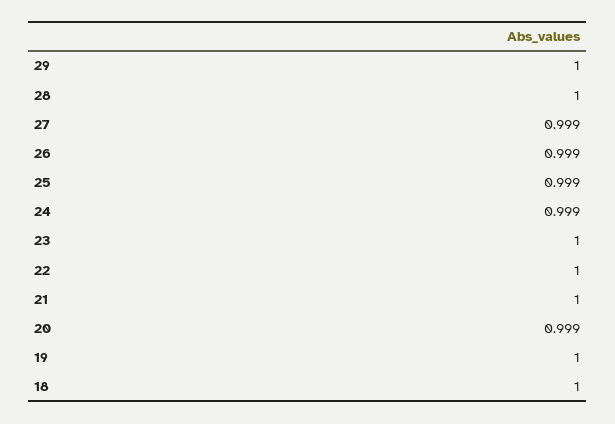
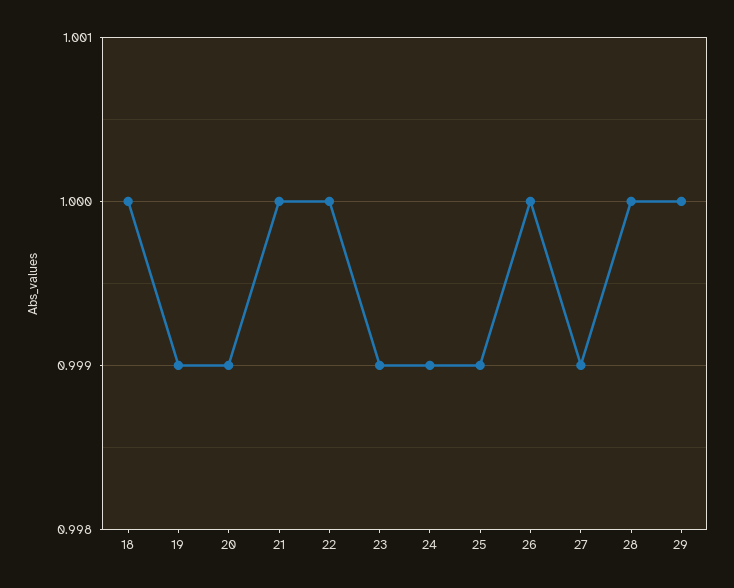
26: 0.999 -> 1
23: 1 -> 0.999
19: 1 -> 0.999

